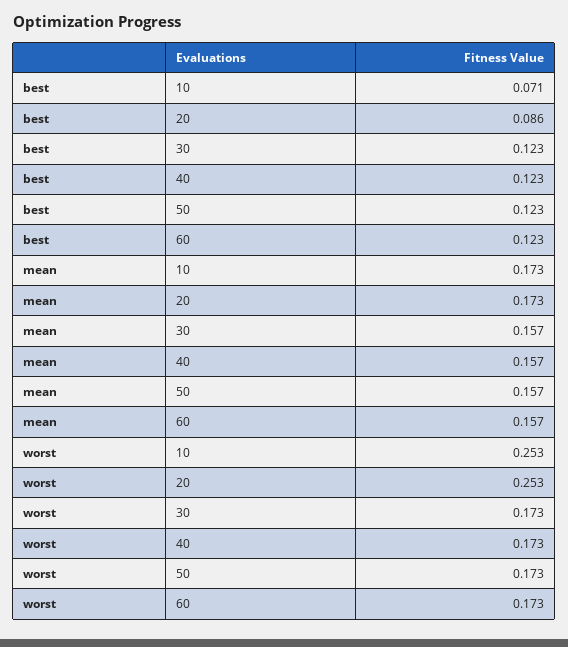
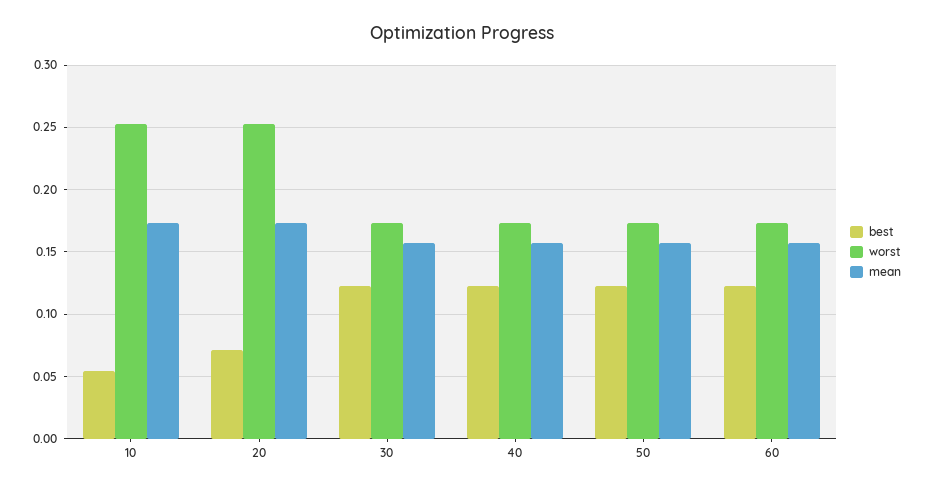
best, 10: 0.071 -> 0.055
best, 20: 0.086 -> 0.07

